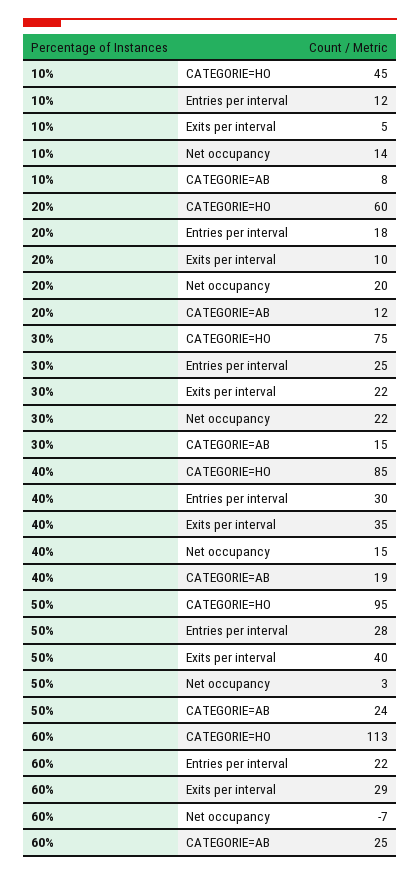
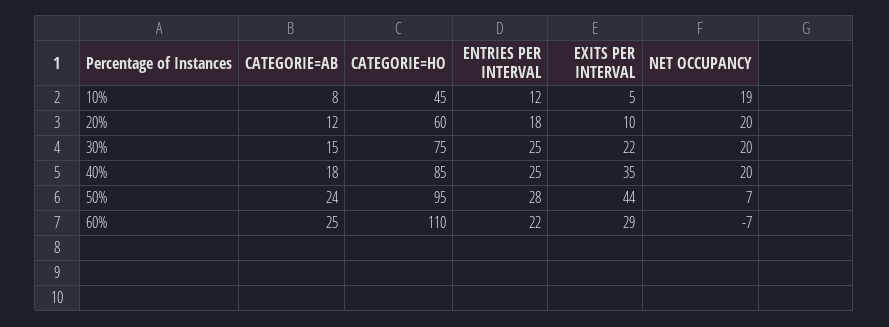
10%, Net occupancy: 14 -> 19
30%, Net occupancy: 22 -> 20
40%, Entries per interval: 30 -> 25
40%, Net occupancy: 15 -> 20
40%, CATEGORIE=AB: 19 -> 18
50%, Exits per interval: 40 -> 44
50%, Net occupancy: 3 -> 7
60%, CATEGORIE=HO: 113 -> 110

